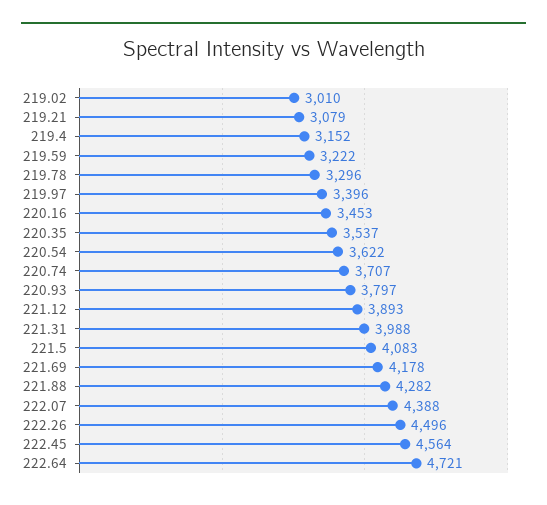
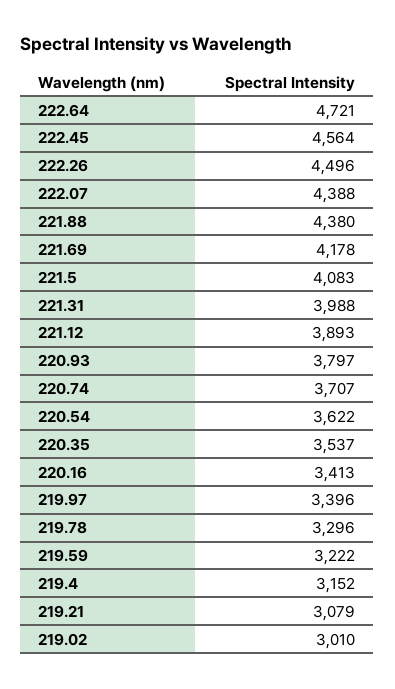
220.16: 3453 -> 3413
221.88: 4282 -> 4380

